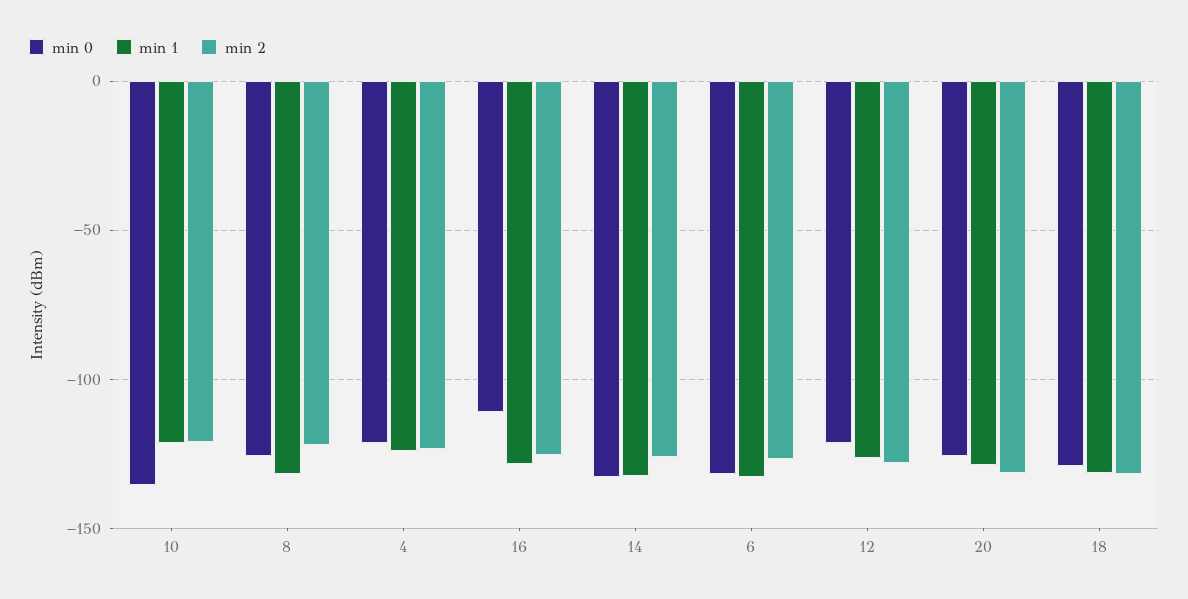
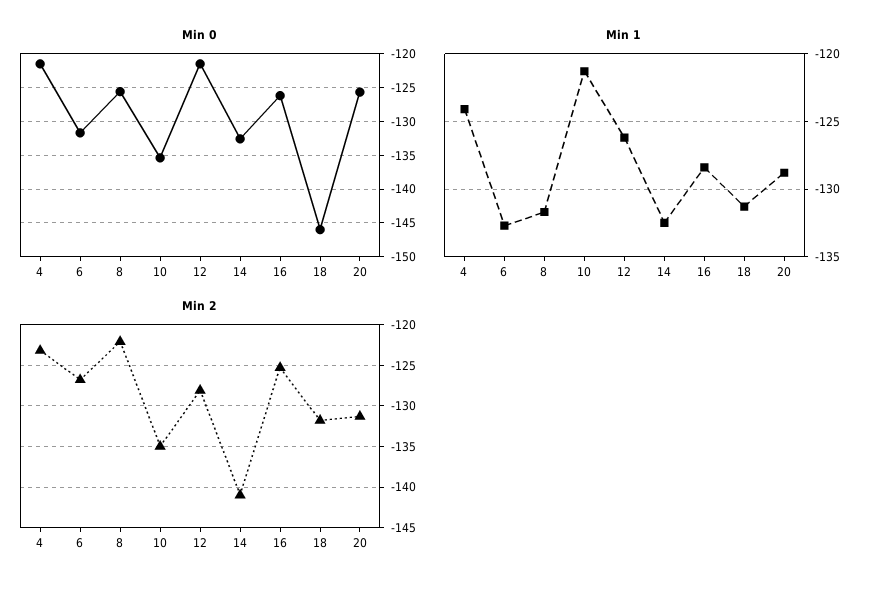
min 2, 10: -120 -> -135
min 0, 16: -110 -> -126
min 2, 14: -125 -> -141
min 0, 18: -130 -> -146

